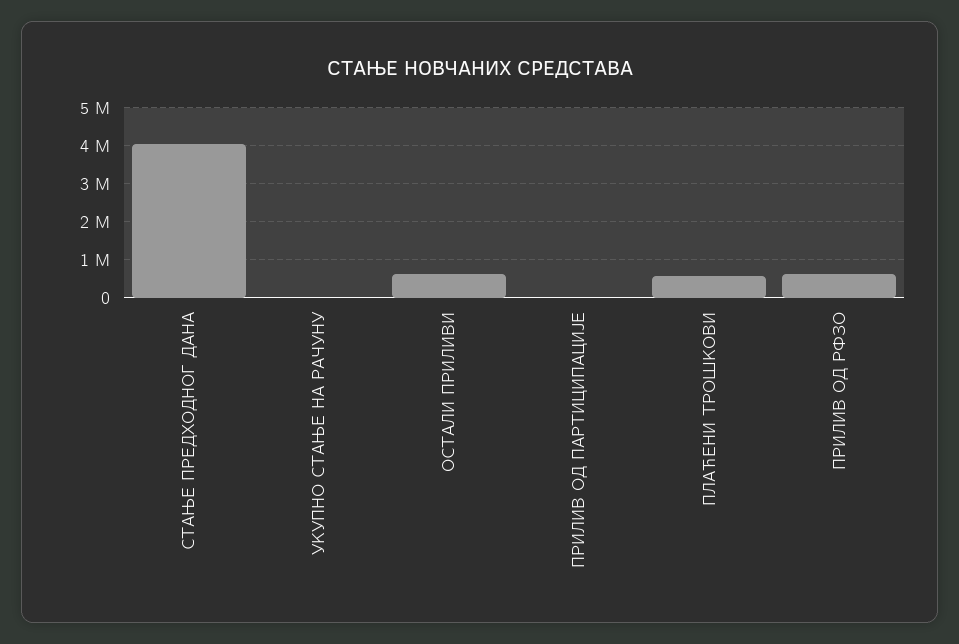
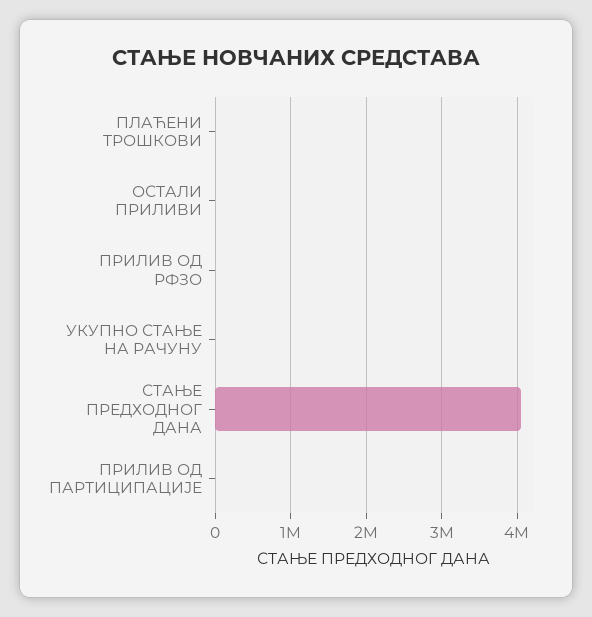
ОСТАЛИ ПРИЛИВИ: 600000 -> 0
ПЛАЋЕНИ ТРОШКОВИ: 600000 -> 0
ПРИЛИВ ОД РФЗО: 600000 -> 0

